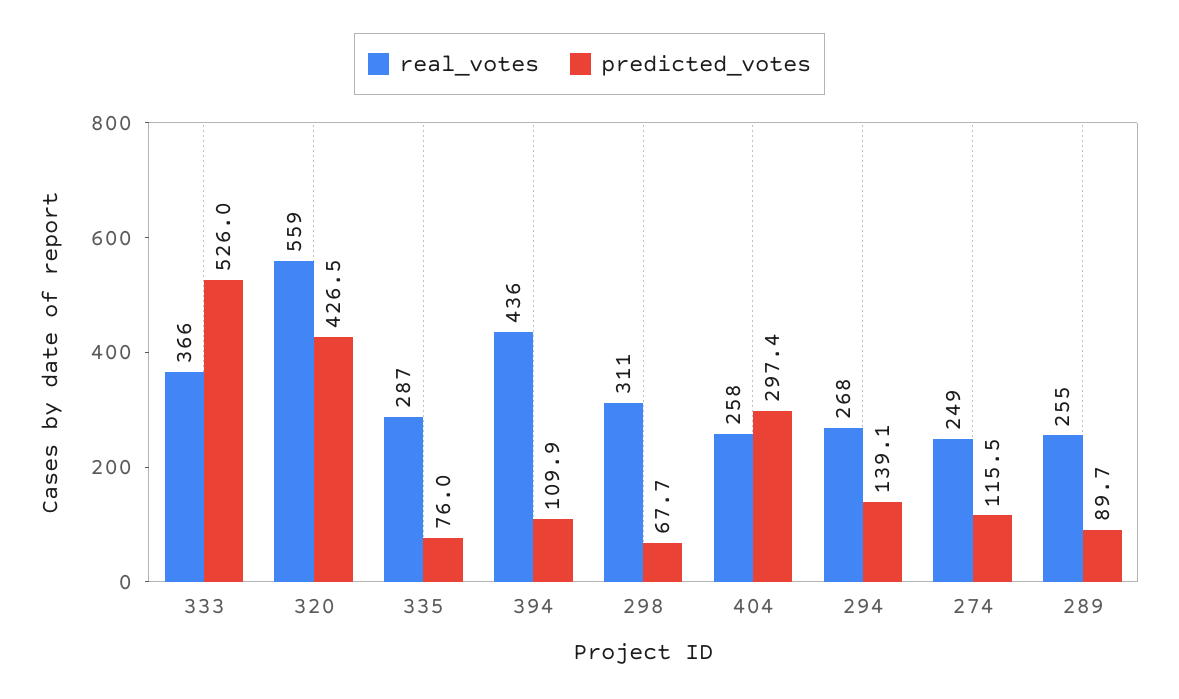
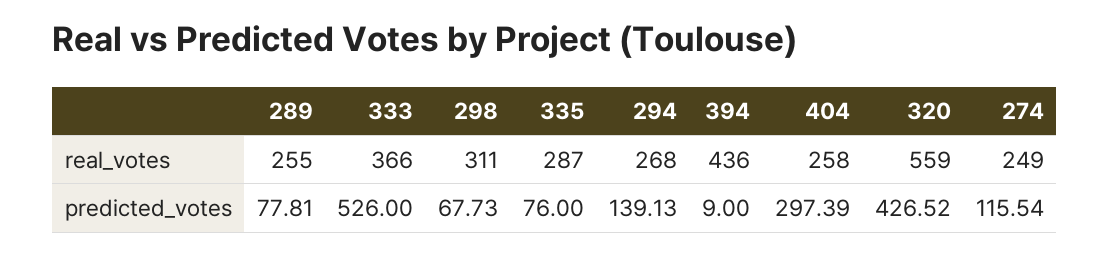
predicted_votes, 394: 109.9 -> 9
predicted_votes, 289: 89.7 -> 77.81

